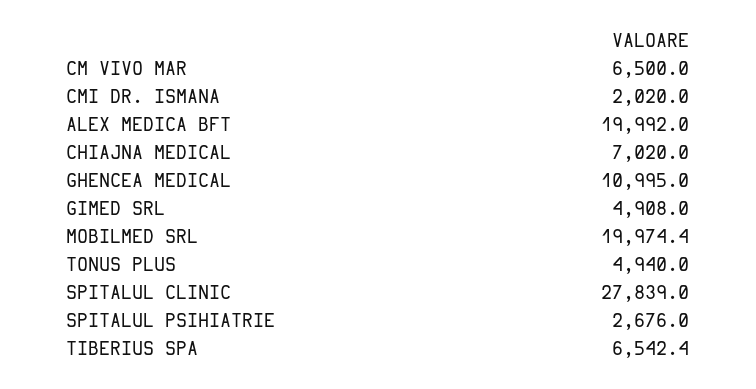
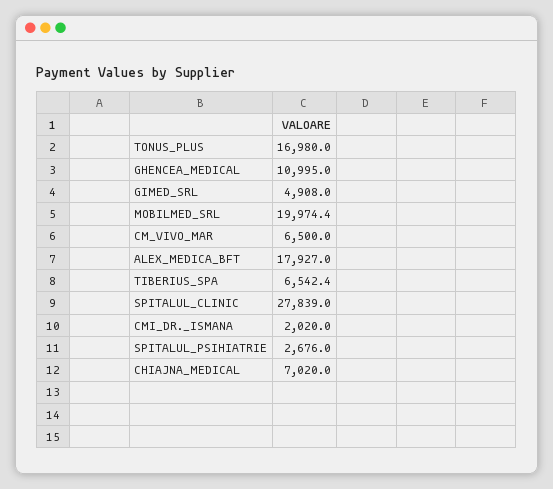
ALEX MEDICA BFT: 19992 -> 17927
TONUS PLUS: 4940 -> 16980

